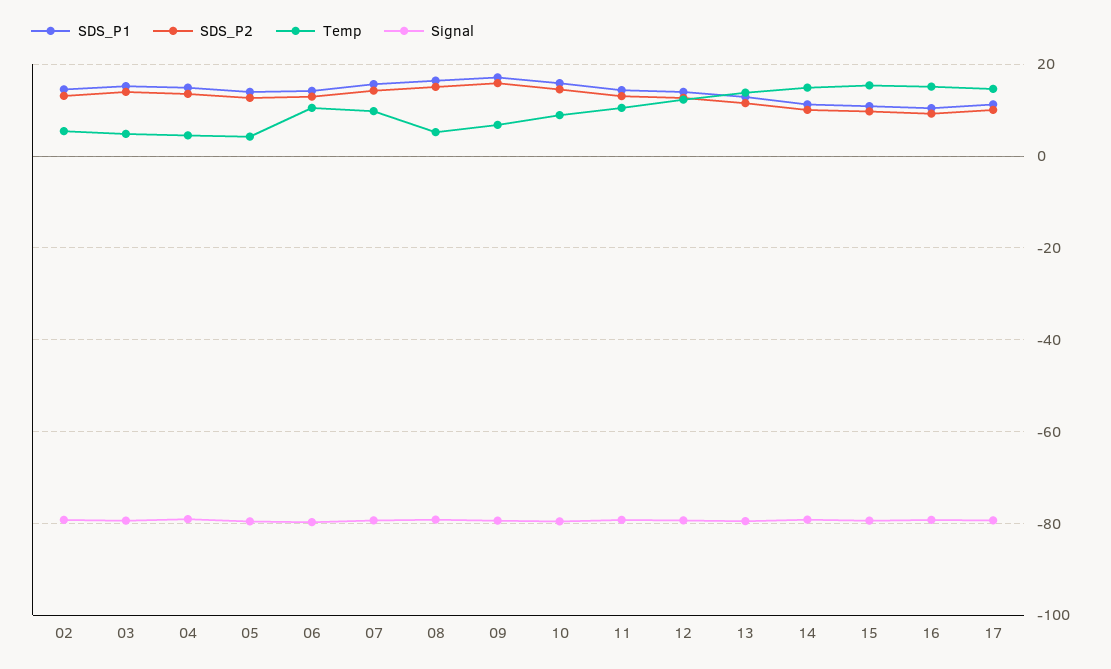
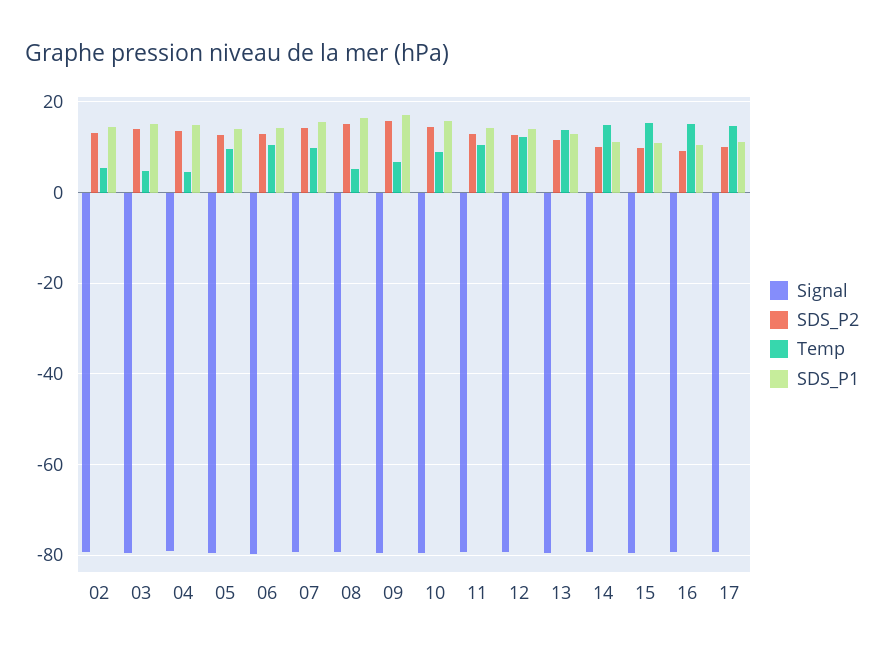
Temp, 05: 4 -> 10

